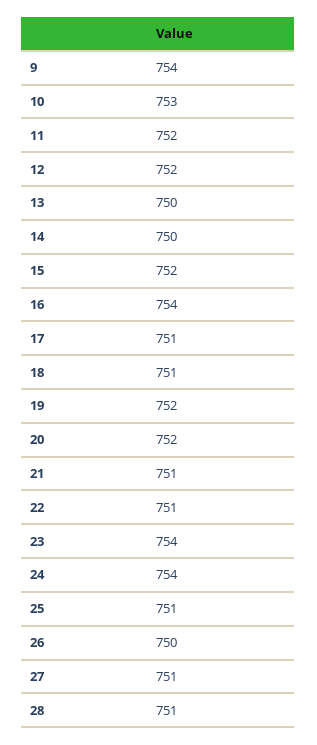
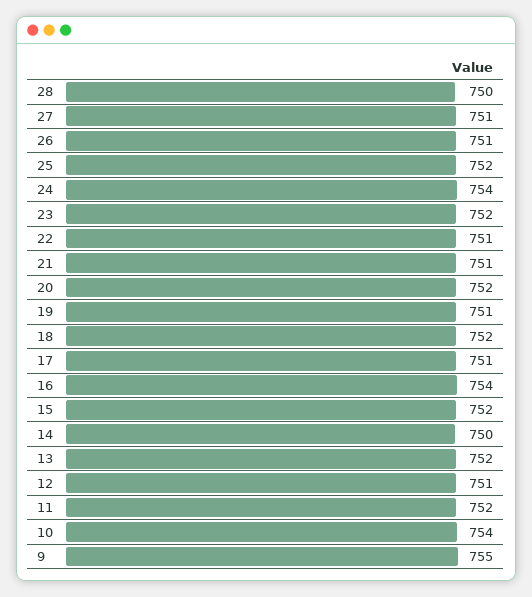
9: 754 -> 755
10: 753 -> 754
12: 752 -> 751
13: 750 -> 752
18: 751 -> 752
19: 752 -> 751
23: 754 -> 752
25: 751 -> 752
26: 750 -> 751
28: 751 -> 750

